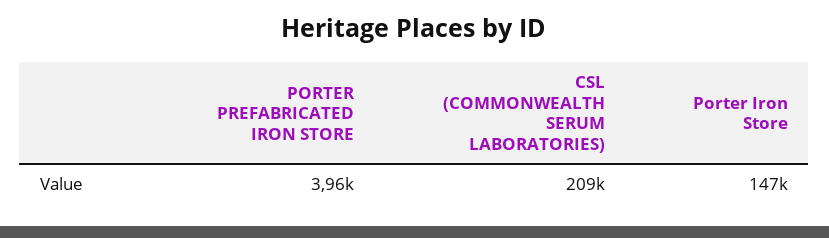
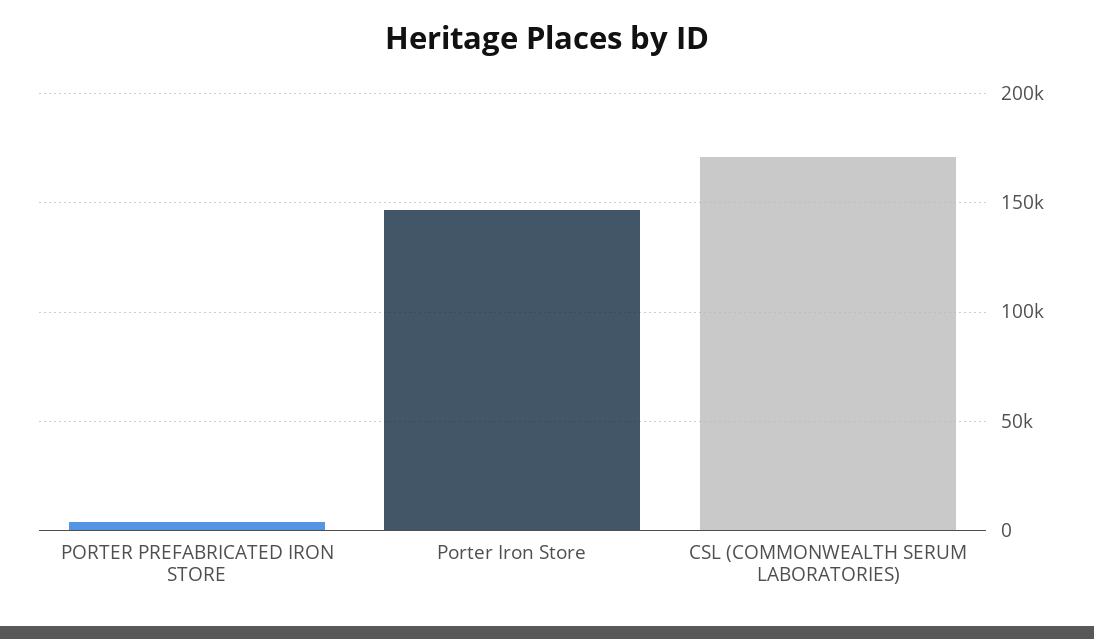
CSL (COMMONWEALTH SERUM LABORATORIES): 209000 -> 170000

